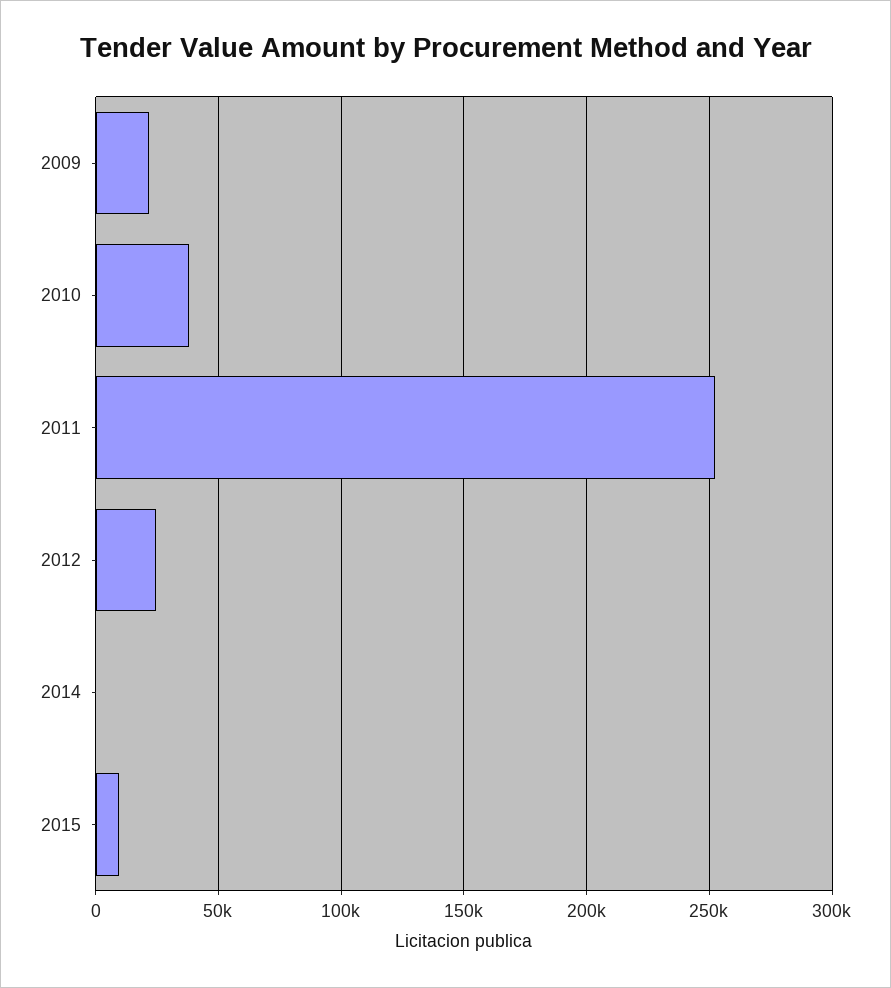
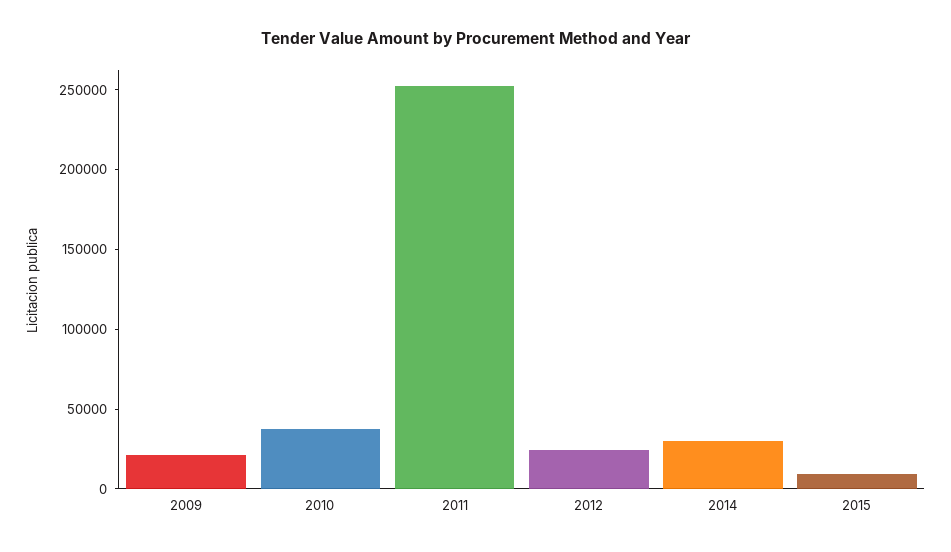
2014: 0 -> 30000

